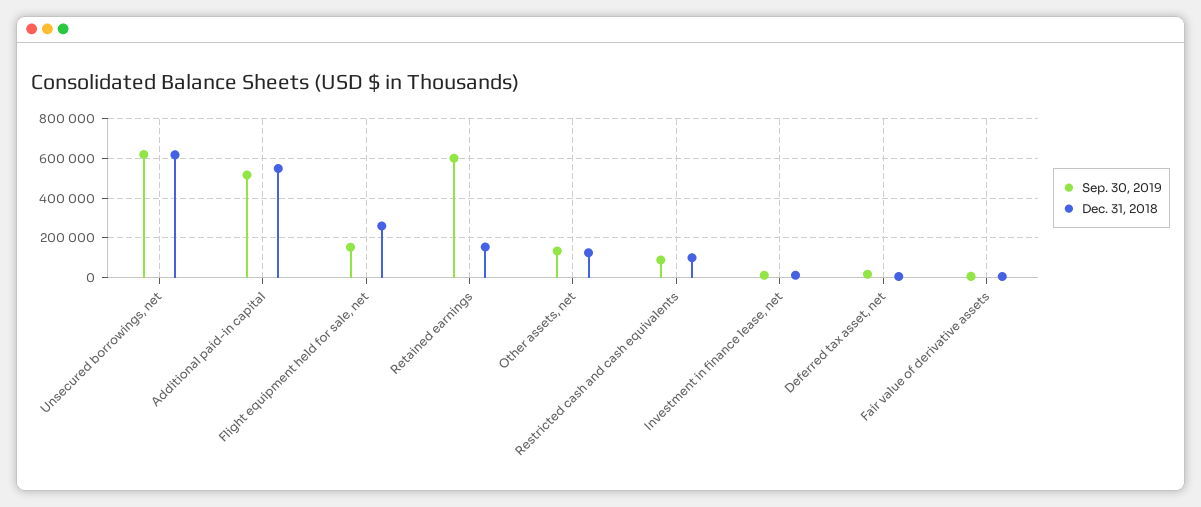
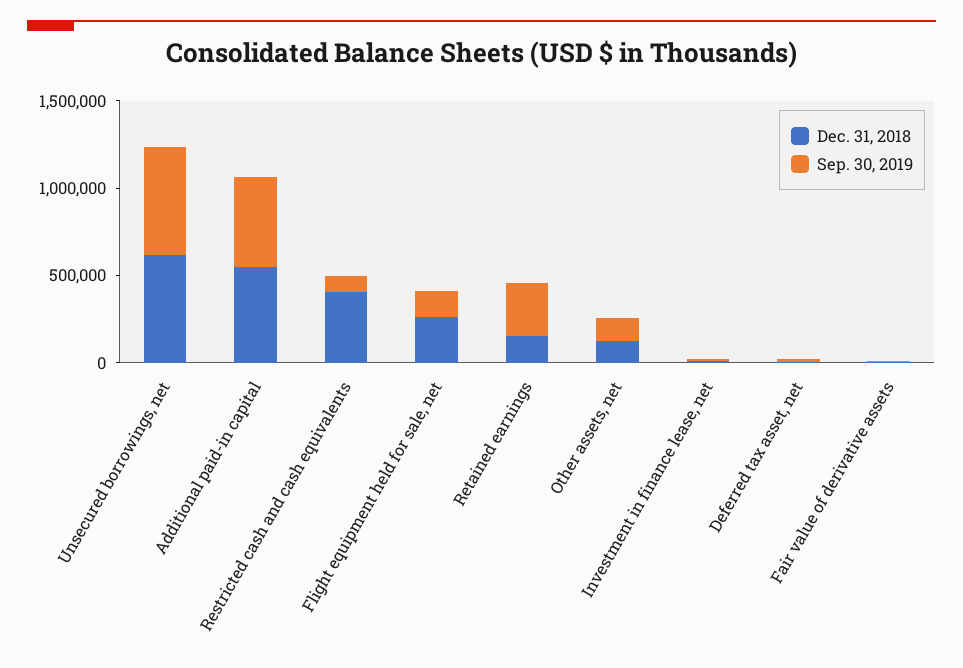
Sep. 30, 2019, Retained earnings: 600000 -> 300000
Dec. 31, 2018, Restricted cash and cash equivalents: 100000 -> 400000

